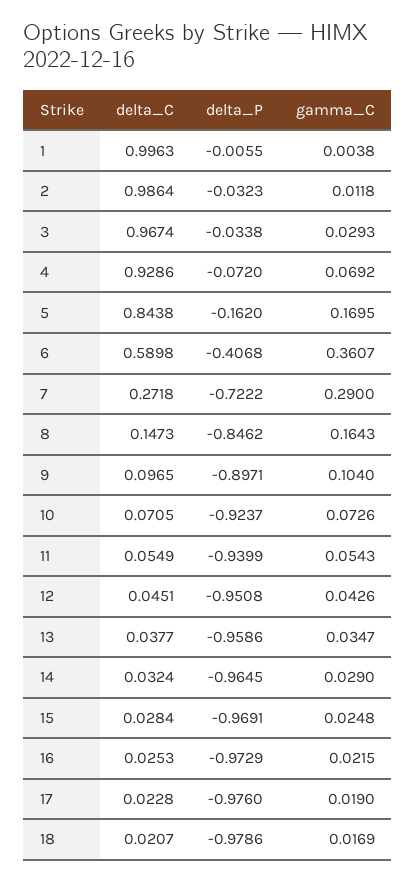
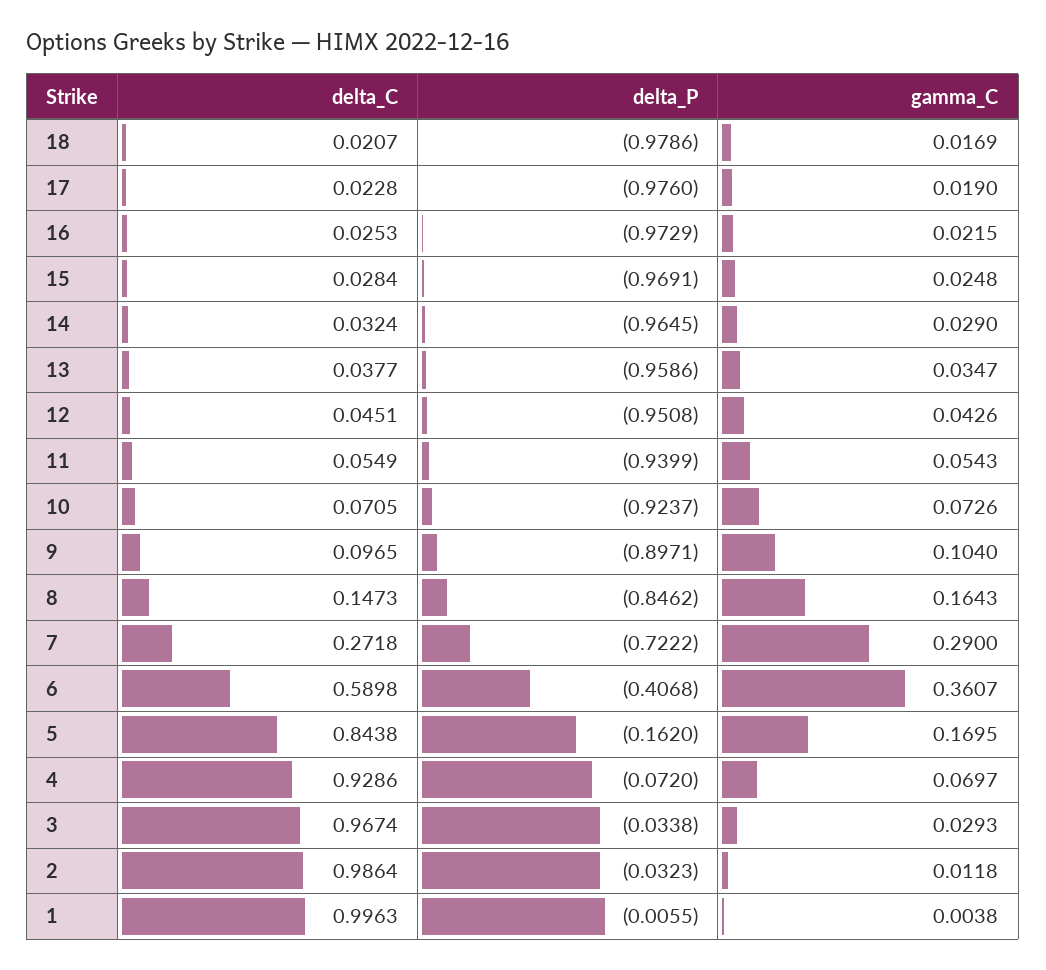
gamma_C, 4: 0.0692 -> 0.0697

